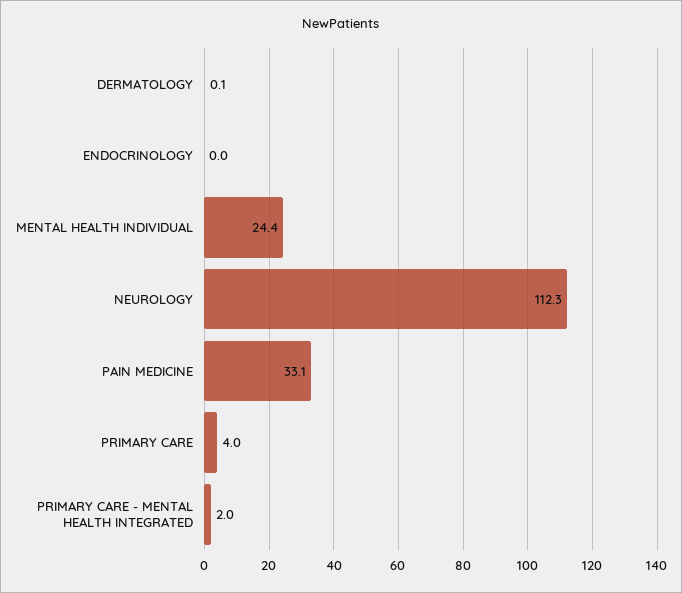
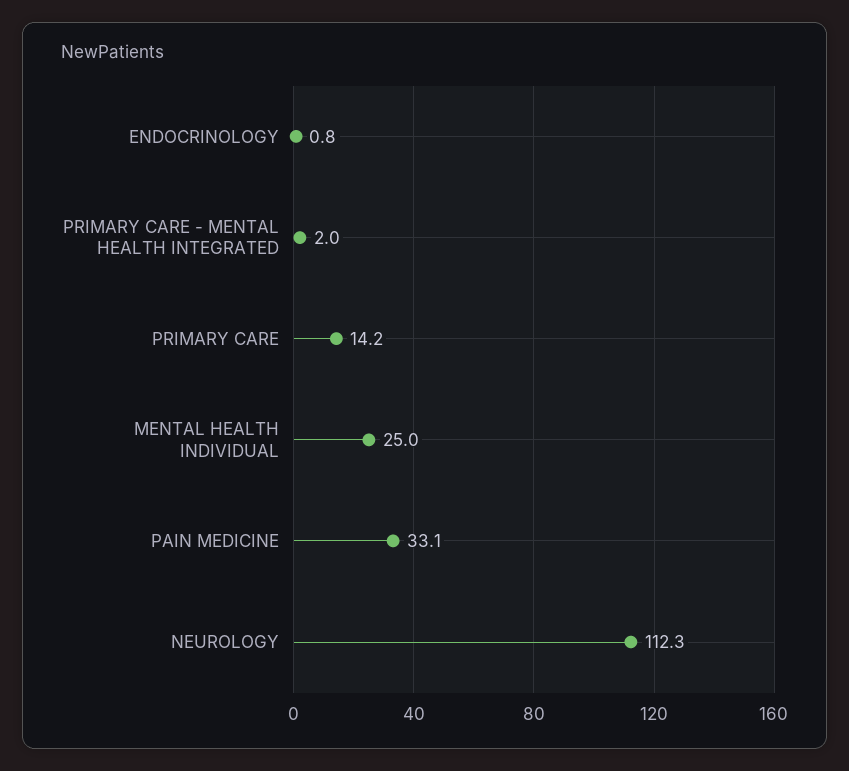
DERMATOLOGY: 0.1 -> none
ENDOCRINOLOGY: 0 -> 0.8
MENTAL HEALTH INDIVIDUAL: 24.4 -> 25
PRIMARY CARE: 4 -> 14.2

